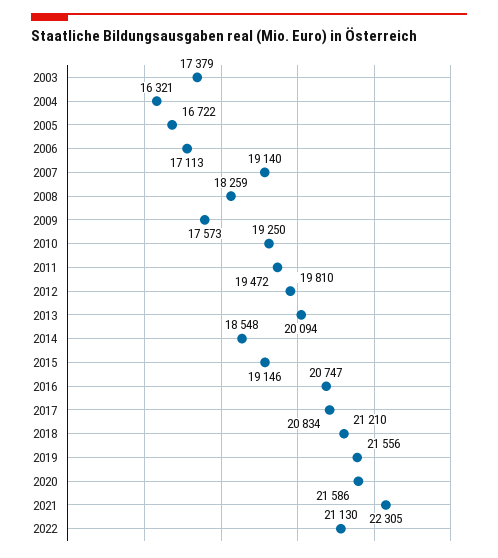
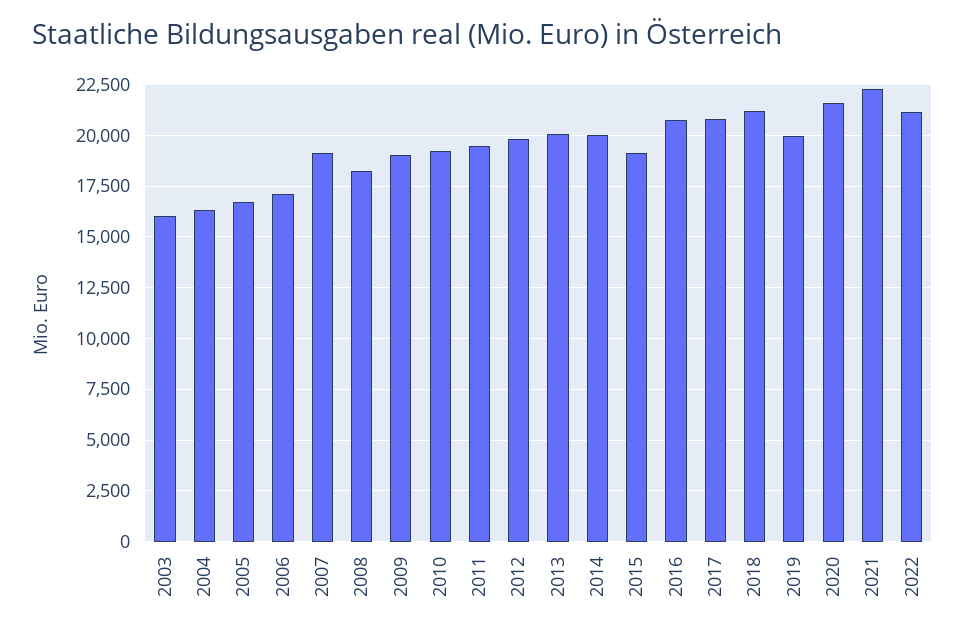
2003: 17379 -> 16000
2009: 17573 -> 19000
2014: 18548 -> 20000
2019: 21556 -> 20000

